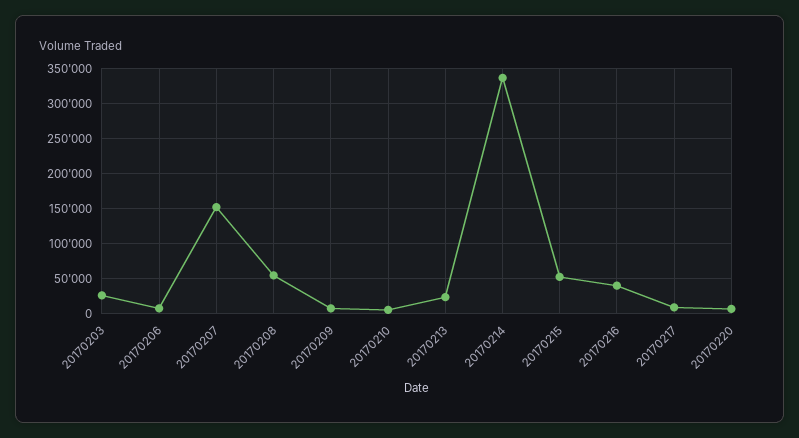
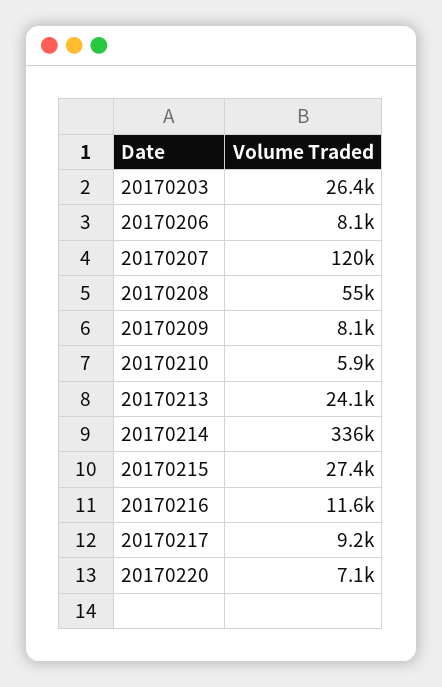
20170207: 150000 -> 120000
20170215: 50000 -> 27400
20170216: 40000 -> 11600

